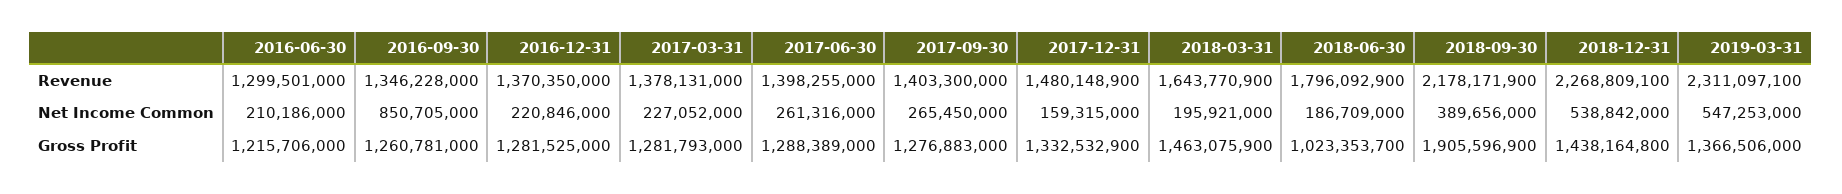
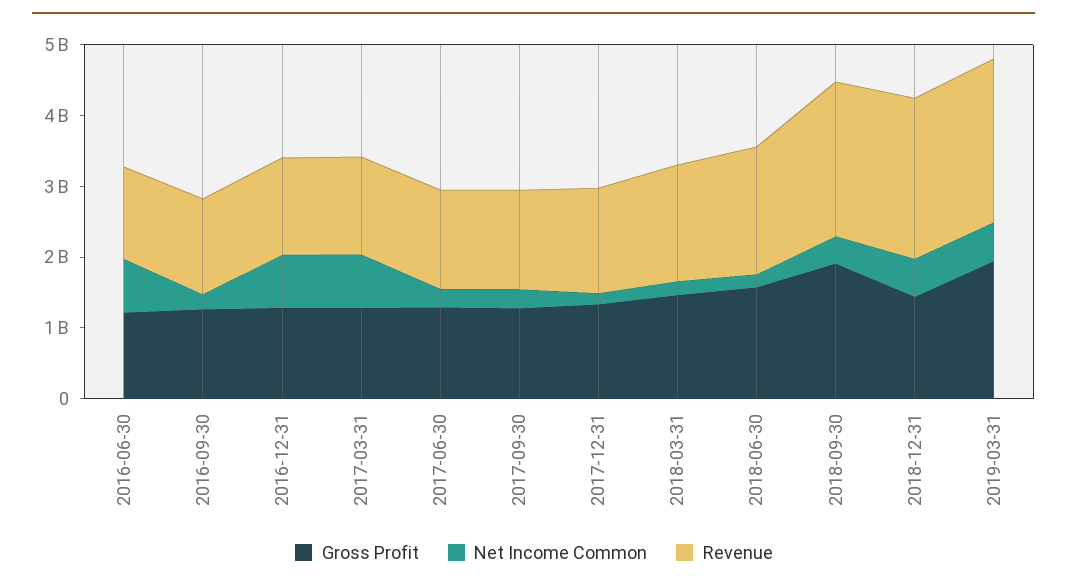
Net Income Common, 2016-06-30: 210186000 -> 800000000
Net Income Common, 2016-09-30: 850705000 -> 200000000
Net Income Common, 2016-12-31: 220846000 -> 800000000
Net Income Common, 2017-03-31: 227052000 -> 800000000
Gross Profit, 2018-06-30: 1023353700 -> 1600000000
Gross Profit, 2019-03-31: 1366506000 -> 2000000000

